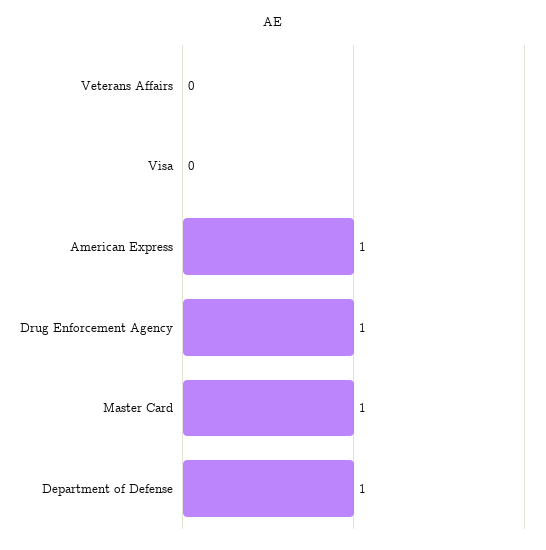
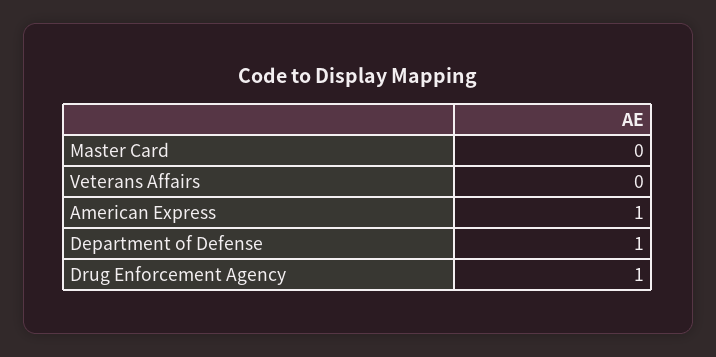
Visa: 0 -> none
Master Card: 1 -> 0

